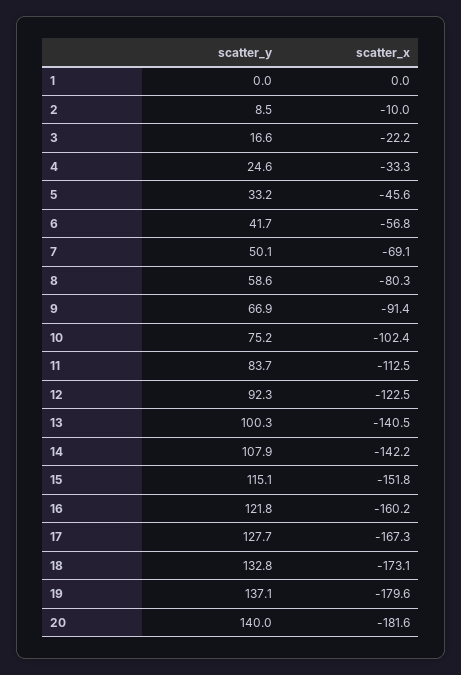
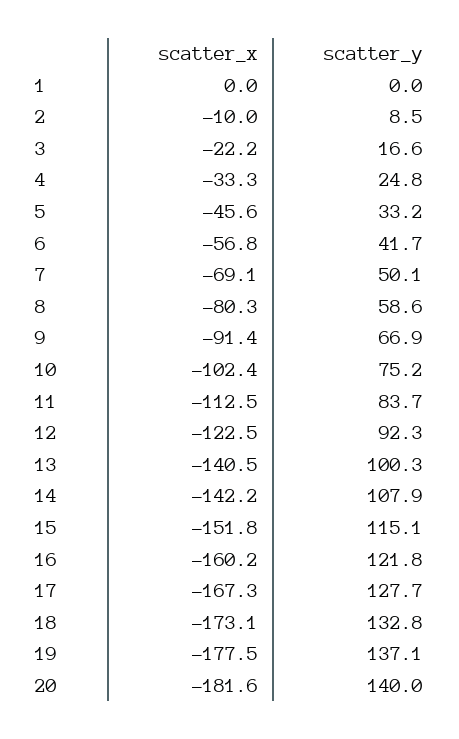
scatter_y, 4: 24.6 -> 24.8
scatter_x, 19: -179.6 -> -177.5

